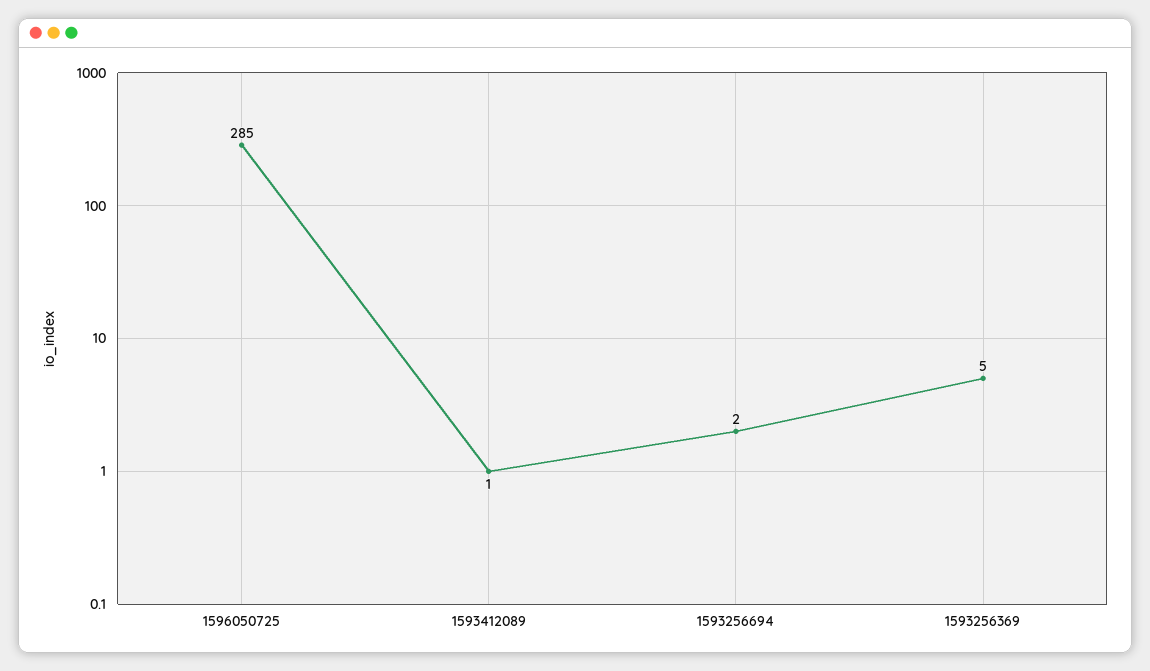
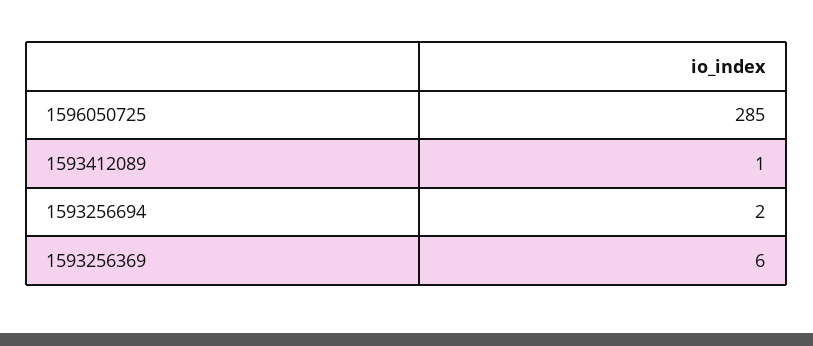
1593256369: 5 -> 6

